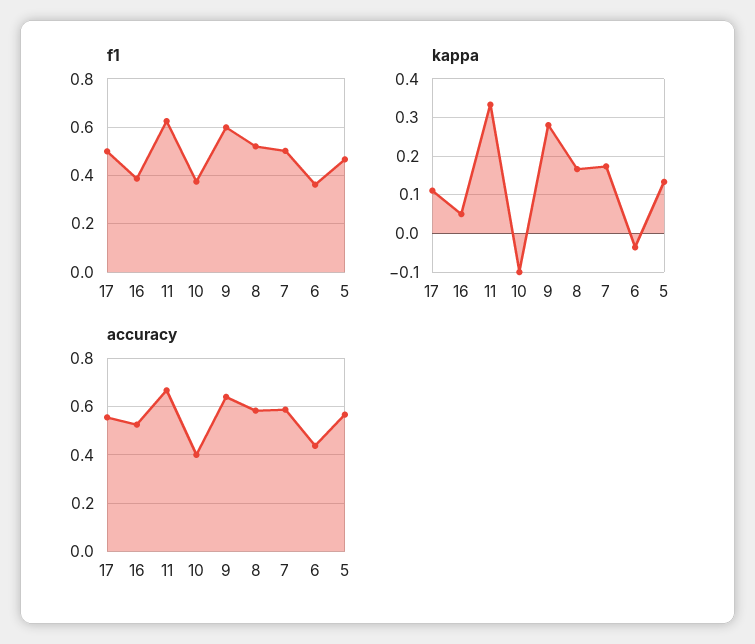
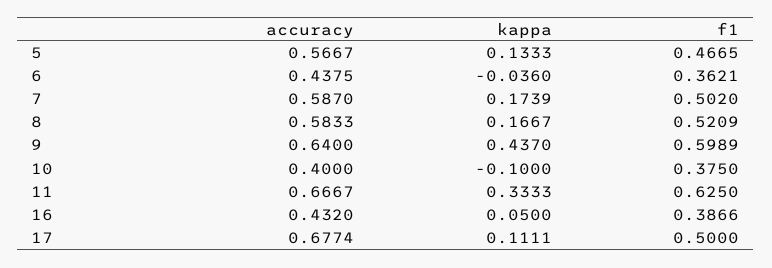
kappa, 9: 0.28 -> 0.437
accuracy, 17: 0.55 -> 0.6774
accuracy, 16: 0.525 -> 0.432

